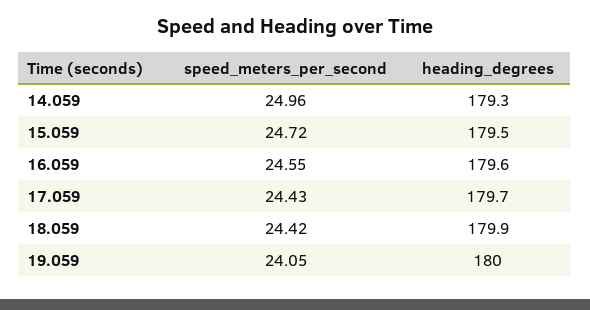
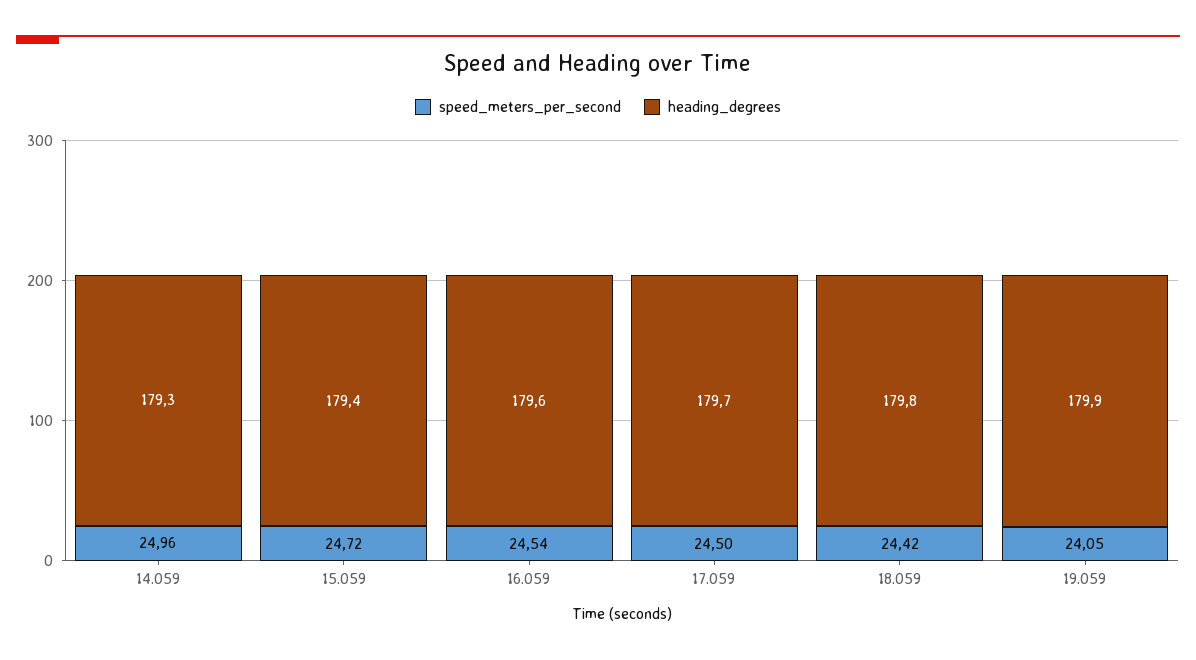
heading_degrees, 15.059: 179.5 -> 179.4
speed_meters_per_second, 16.059: 24.55 -> 24.54
speed_meters_per_second, 17.059: 24.43 -> 24.5
heading_degrees, 18.059: 179.9 -> 179.8
heading_degrees, 19.059: 180 -> 179.9

